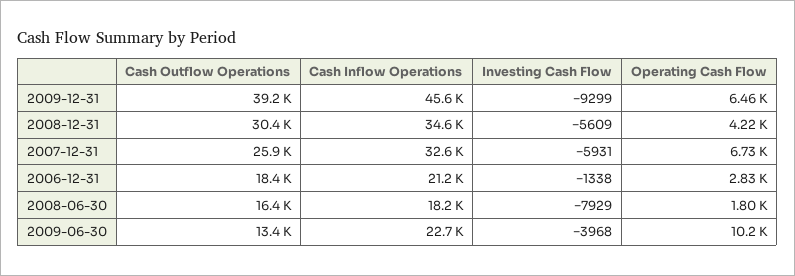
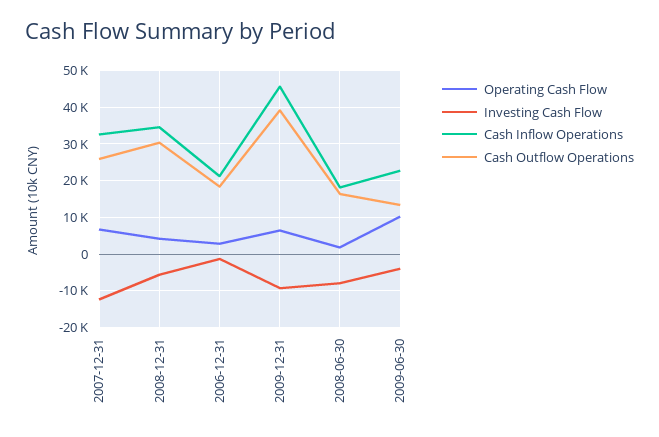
Investing Cash Flow, 2007-12-31: -5931 -> -12000

